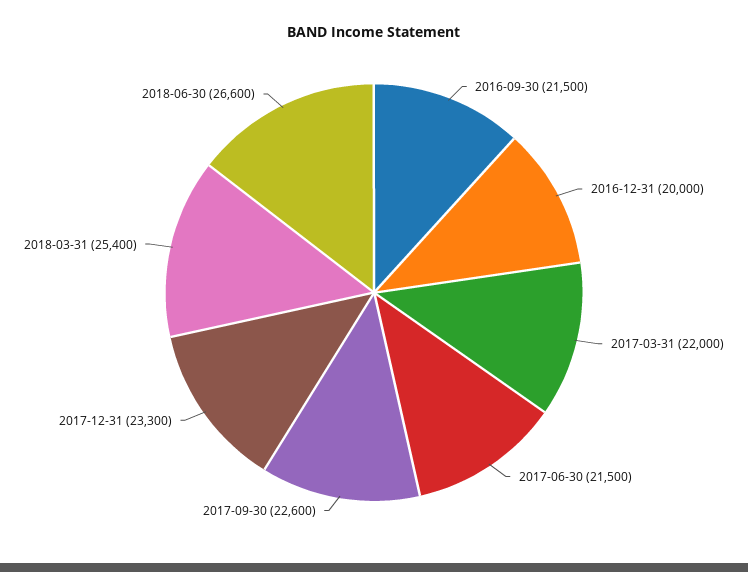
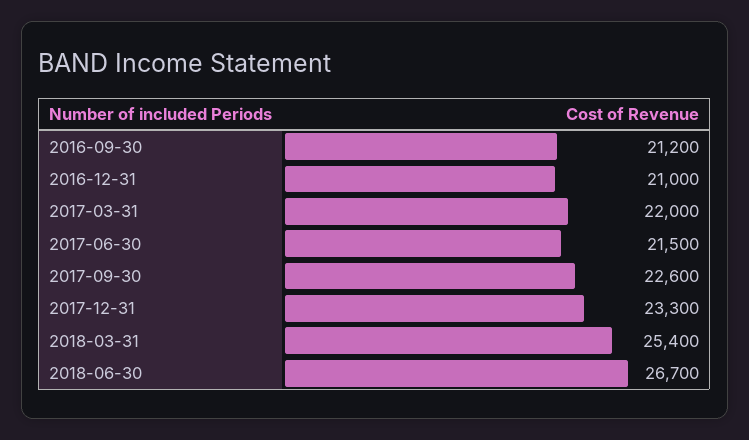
2016-09-30: 21500 -> 21200
2016-12-31: 20000 -> 21000
2018-06-30: 26600 -> 26700

